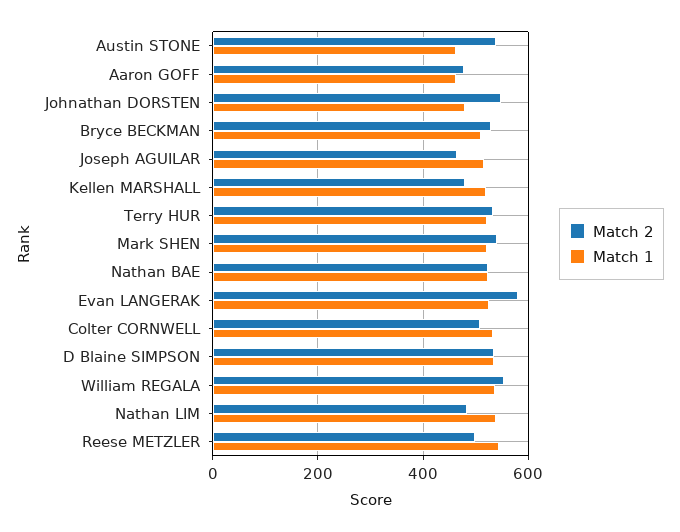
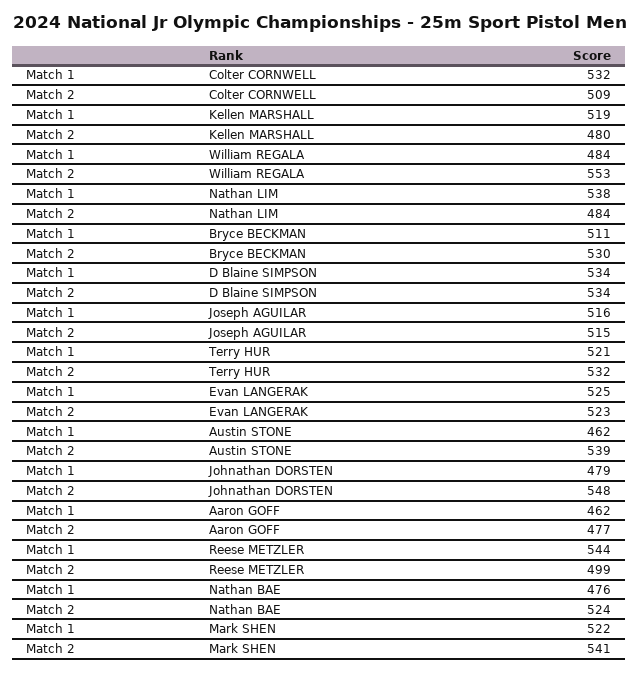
Match 2, Joseph AGUILAR: 460 -> 515
Match 1, Nathan BAE: 520 -> 476
Match 2, Evan LANGERAK: 580 -> 523
Match 1, William REGALA: 540 -> 484

